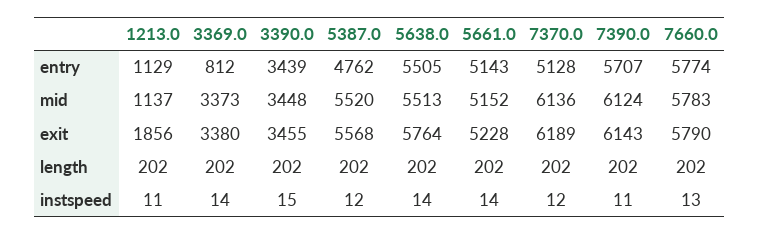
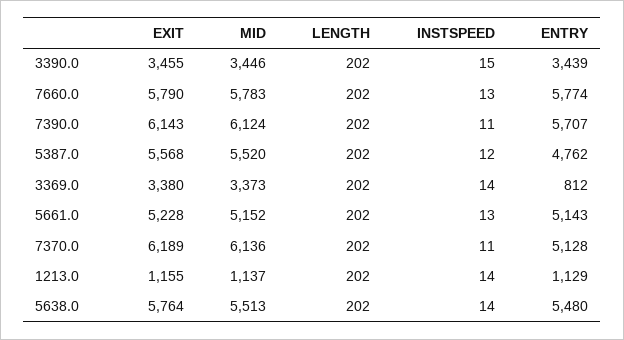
5638.0, entry: 5505 -> 5480
3390.0, mid: 3448 -> 3446
1213.0, exit: 1856 -> 1155
1213.0, instspeed: 11 -> 14
5661.0, instspeed: 14 -> 13
7370.0, instspeed: 12 -> 11

